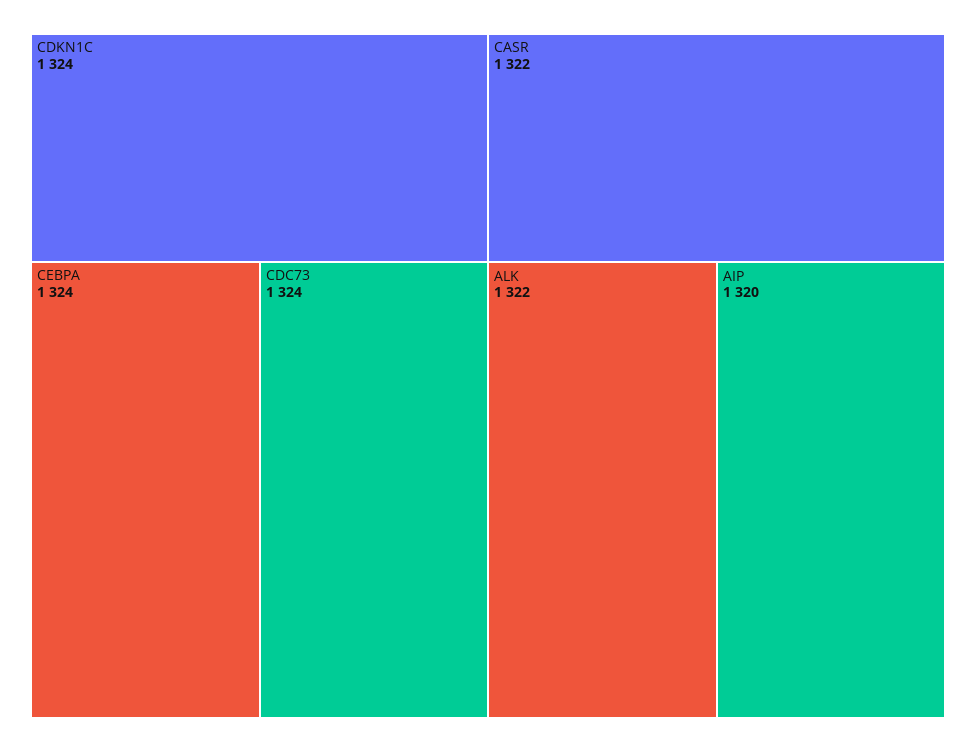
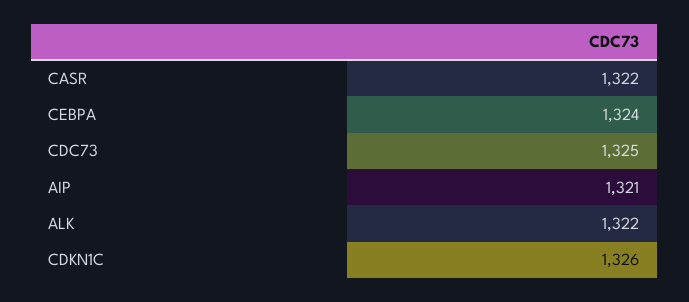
CDKN1C: 1324 -> 1326
CDC73: 1324 -> 1325
AIP: 1320 -> 1321

